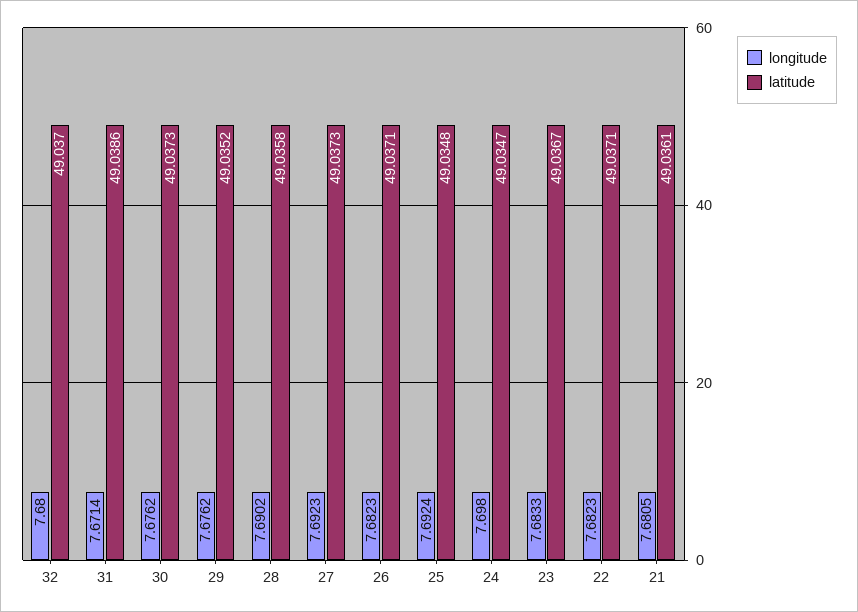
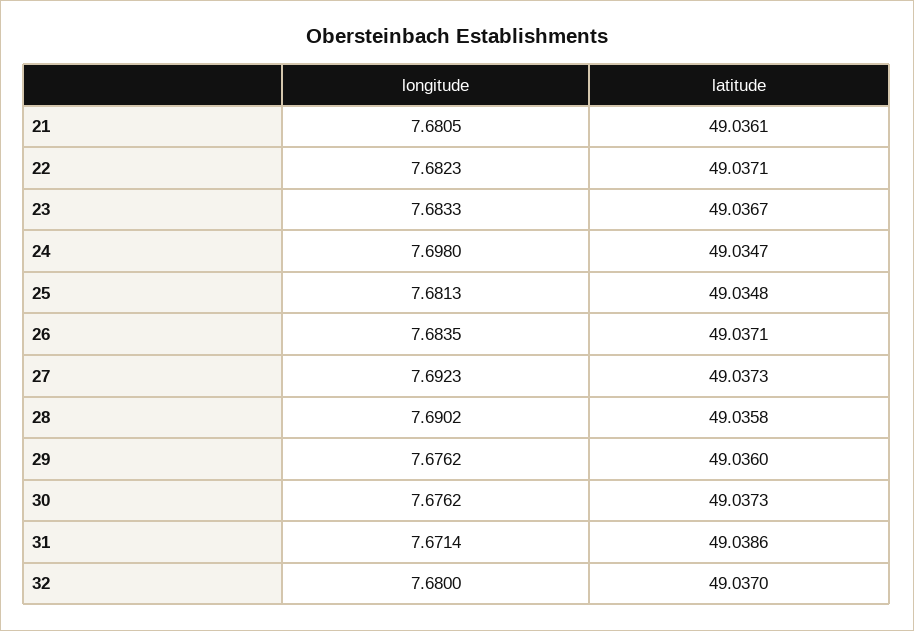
latitude, 29: 49.0352 -> 49.036
longitude, 26: 7.6823 -> 7.6835
longitude, 25: 7.6924 -> 7.6813

